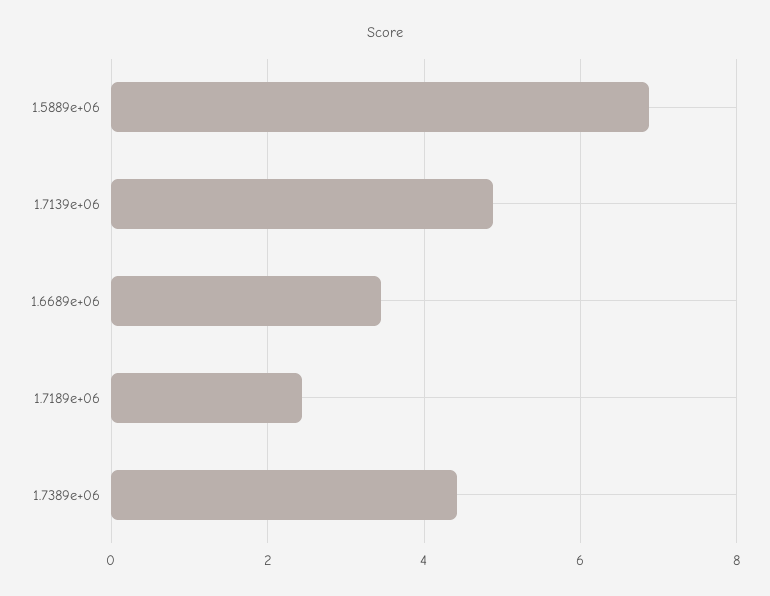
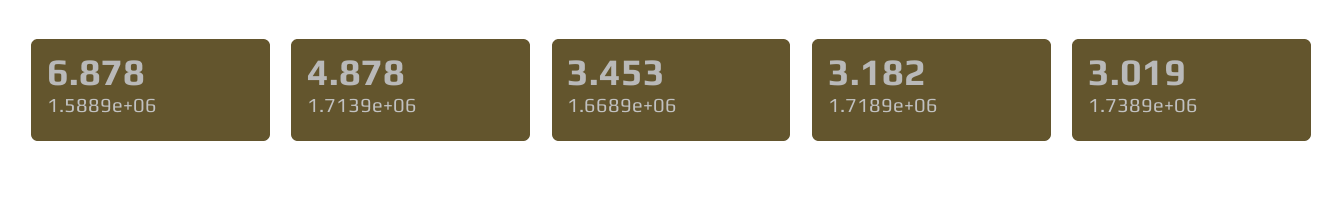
1.7189e+06: 2.4 -> 3.182
1.7389e+06: 4.4 -> 3.019

